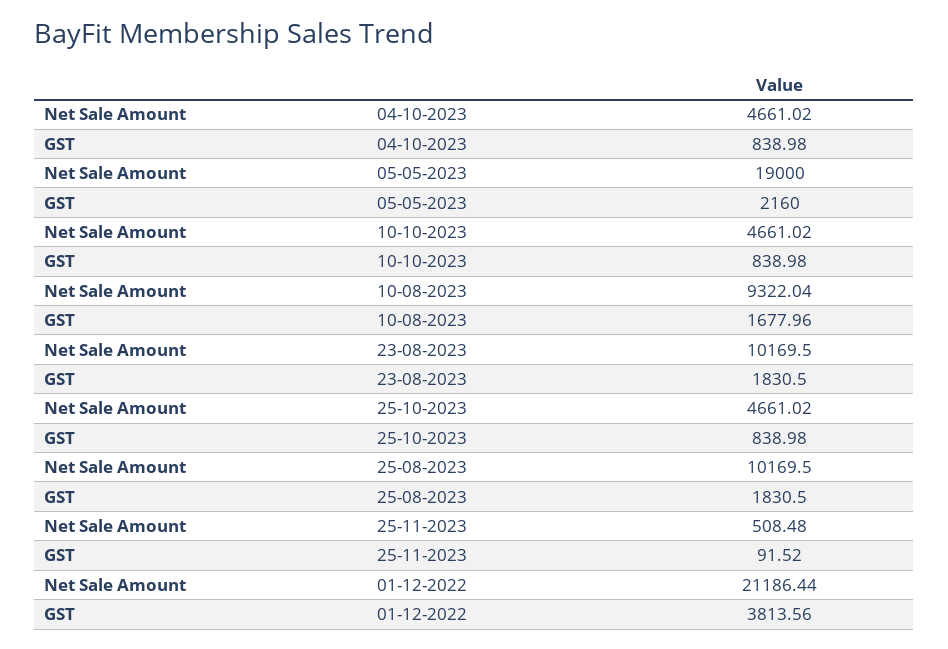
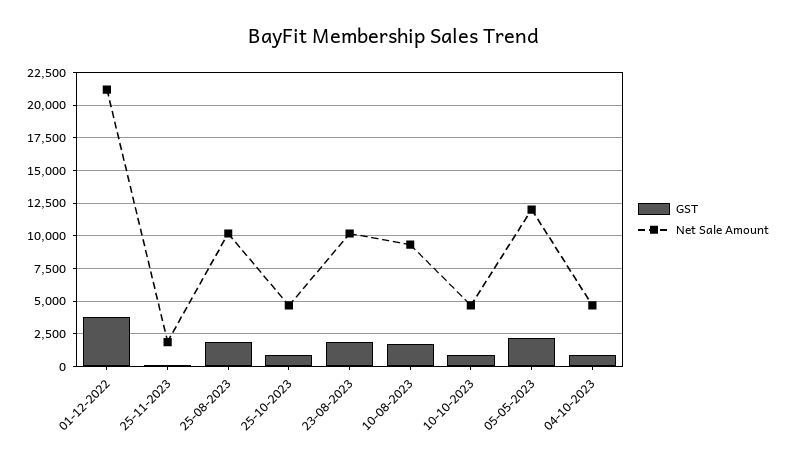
Net Sale Amount, 05-05-2023: 19000 -> 12000
Net Sale Amount, 25-11-2023: 508.48 -> 2000

